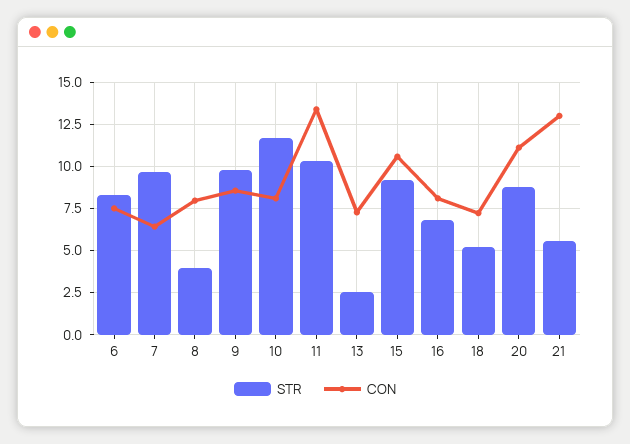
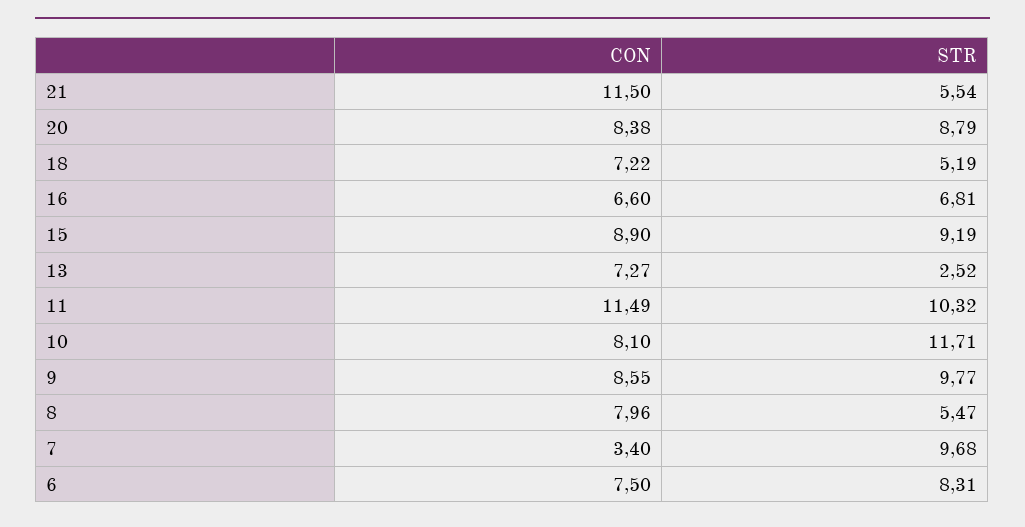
CON, 7: 6.5 -> 3.4
STR, 8: 4 -> 5.47
CON, 11: 13.5 -> 11.49
CON, 15: 10.5 -> 8.9
CON, 16: 8 -> 6.6
CON, 20: 11 -> 8.38
CON, 21: 13 -> 11.5

